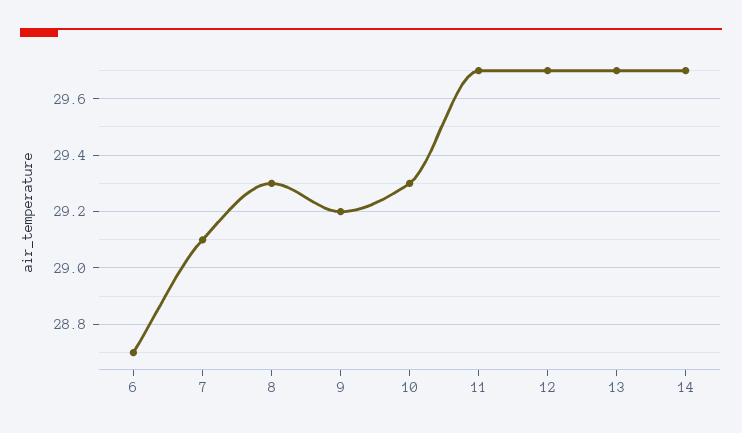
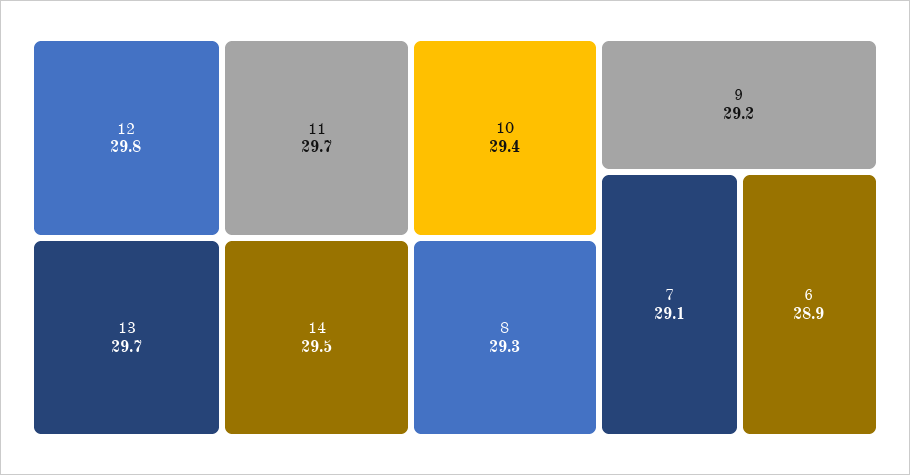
6: 28.7 -> 28.9
10: 29.3 -> 29.4
12: 29.7 -> 29.8
14: 29.7 -> 29.5

